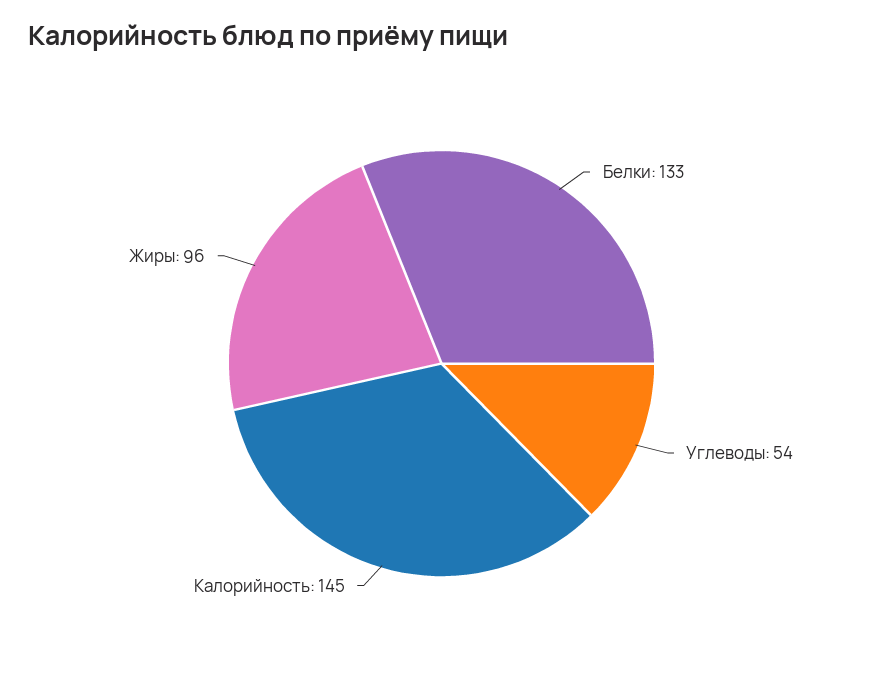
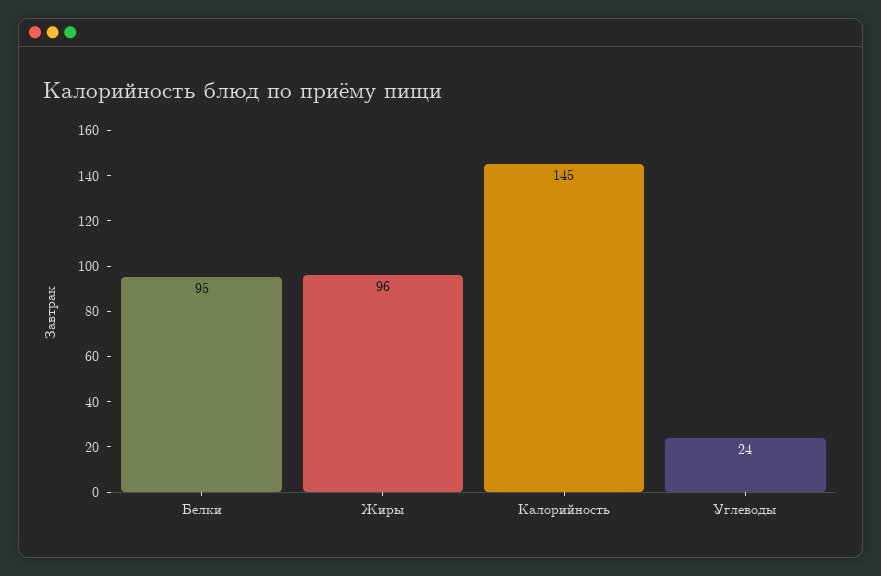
Белки: 133 -> 95
Углеводы: 54 -> 24

